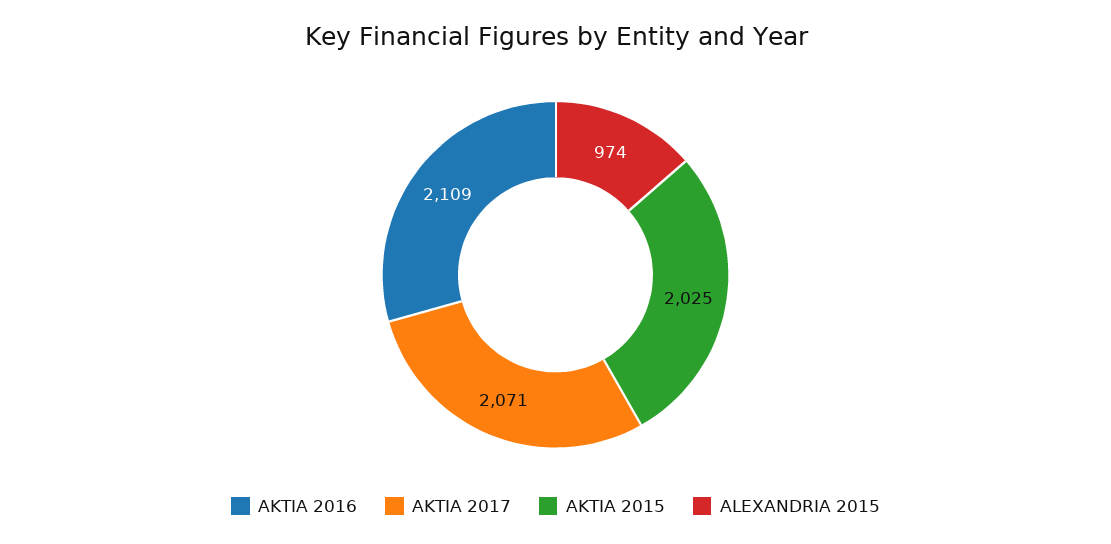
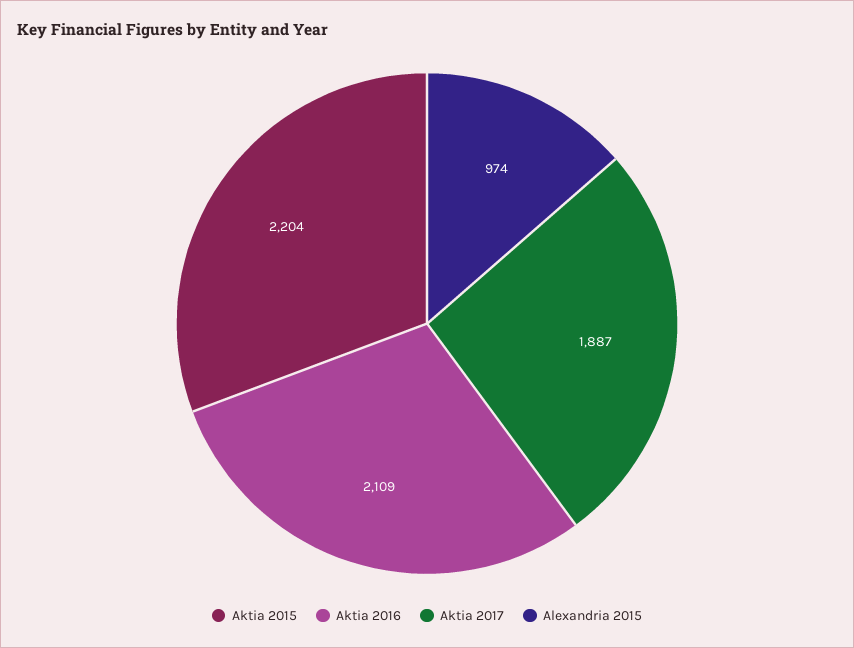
AKTIA 2017: 2071 -> 1887
AKTIA 2015: 2025 -> 2204

